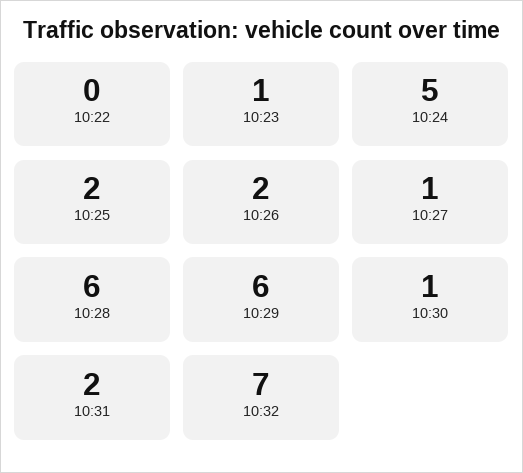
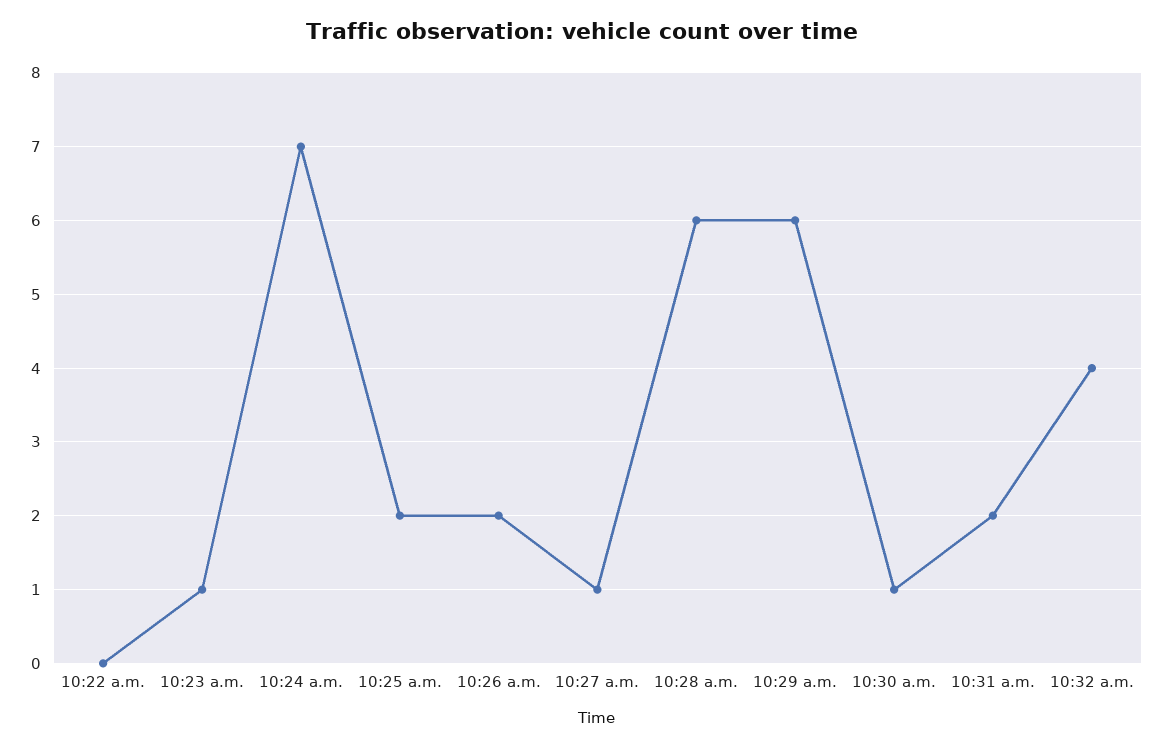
10:24: 5 -> 7
10:32: 7 -> 4

